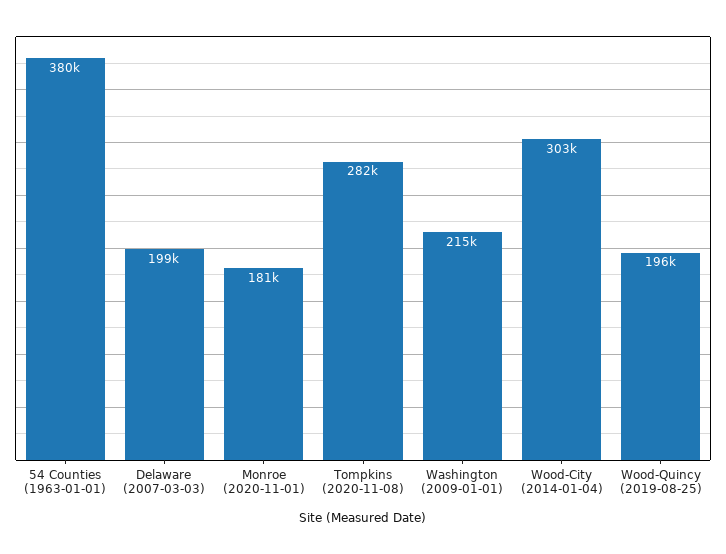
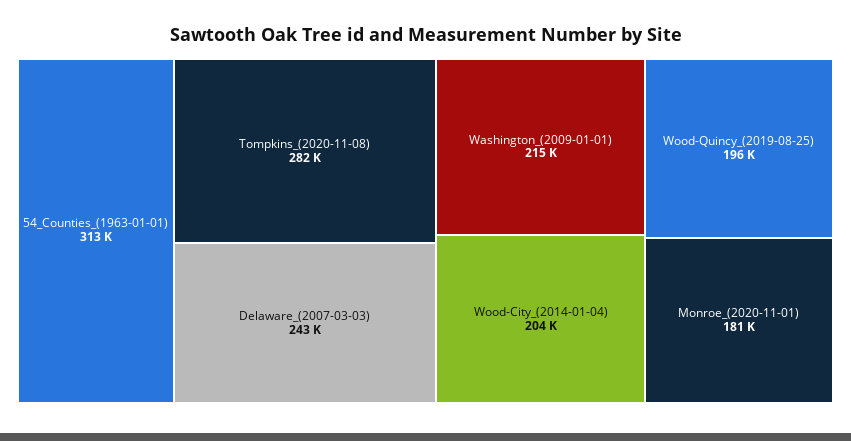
54 Counties (1963-01-01): 380000 -> 313000
Delaware (2007-03-03): 199000 -> 243000
Wood-City (2014-01-04): 303000 -> 204000

